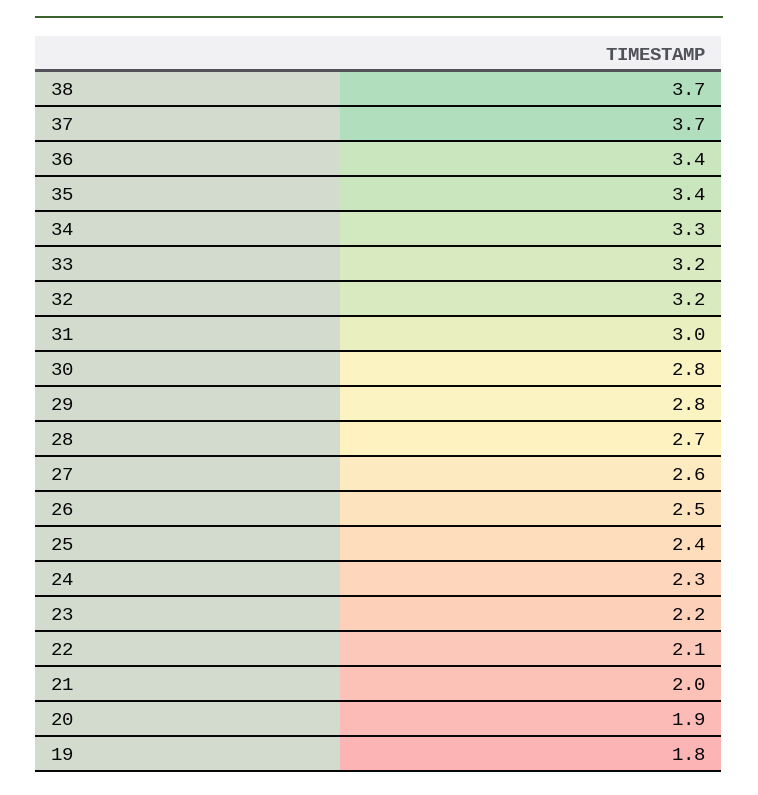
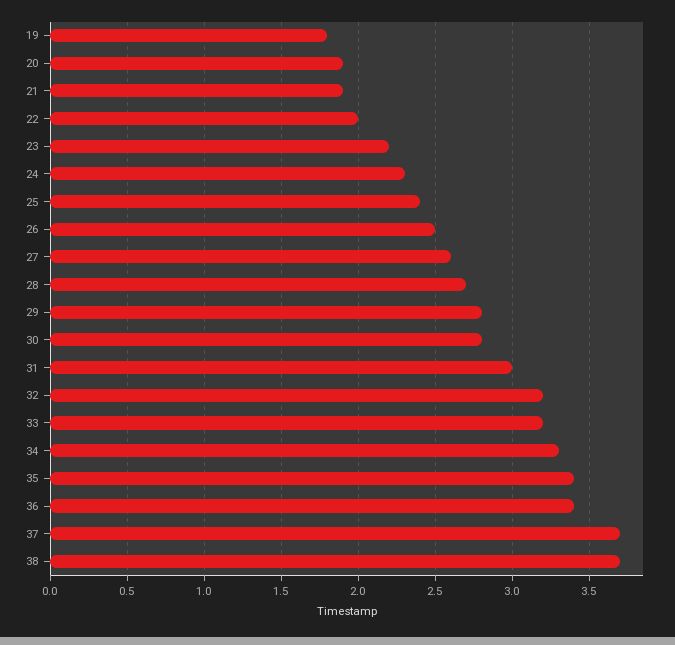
22: 2.1 -> 2
21: 2 -> 1.9

